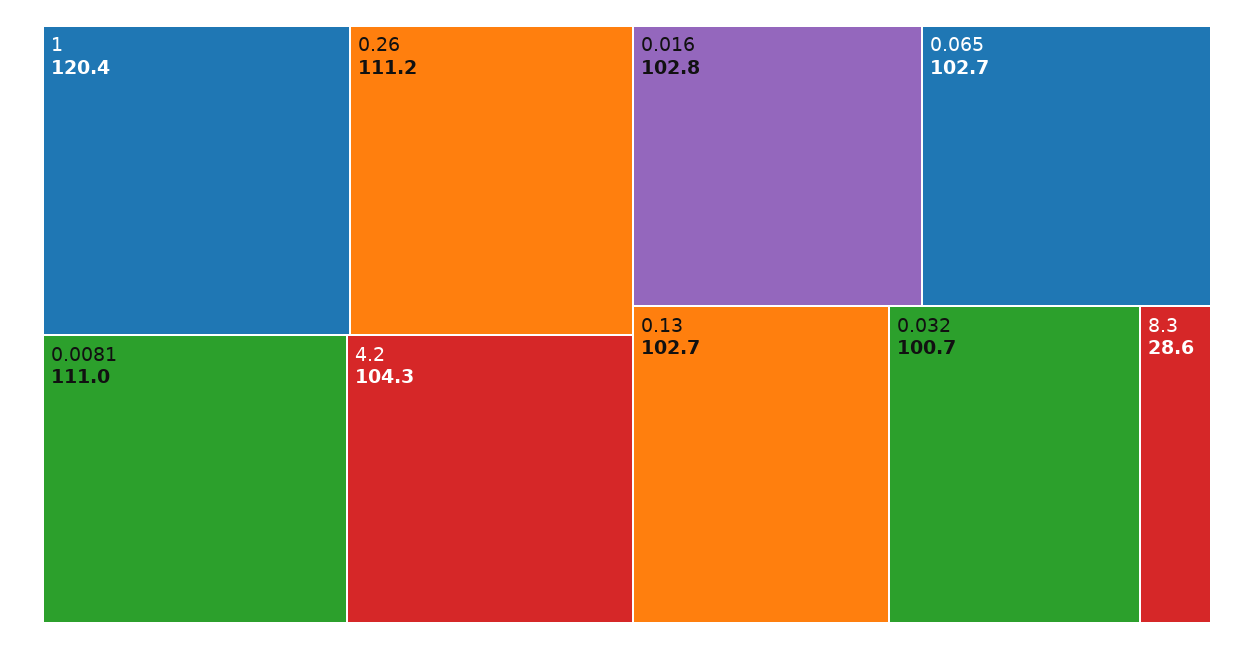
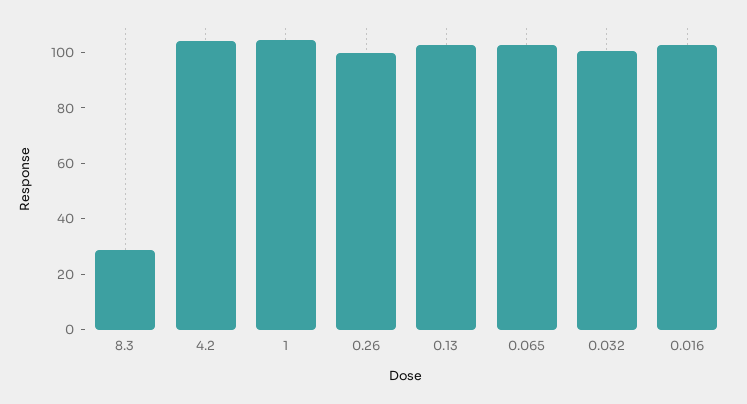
1: 120.4 -> 105
0.26: 111.2 -> 100
0.0081: 111 -> none

